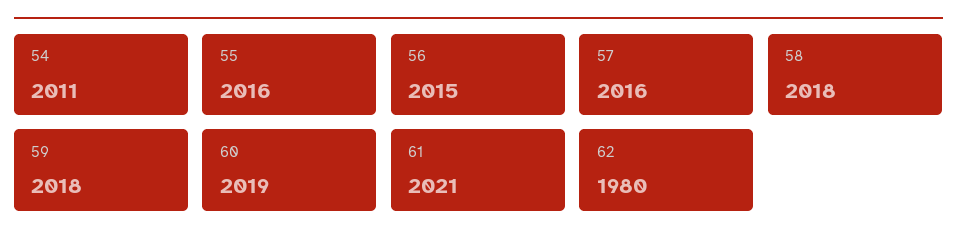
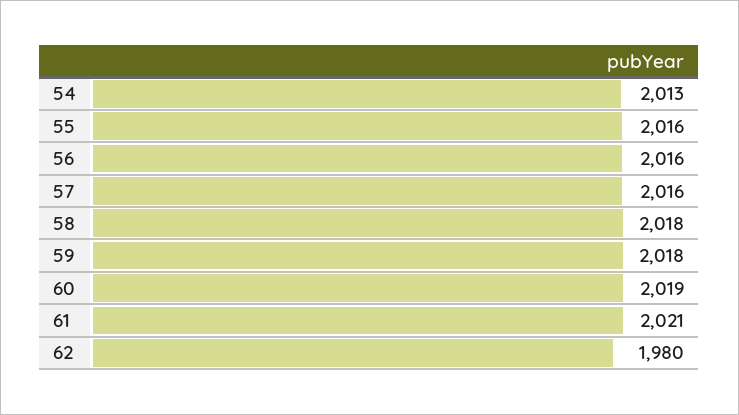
54: 2011 -> 2013
56: 2015 -> 2016

